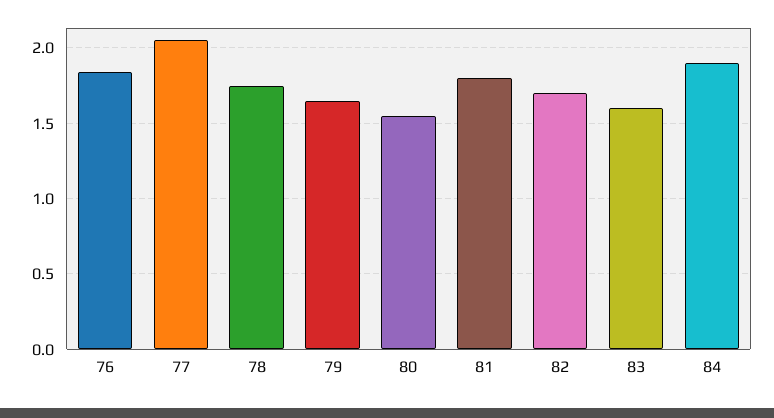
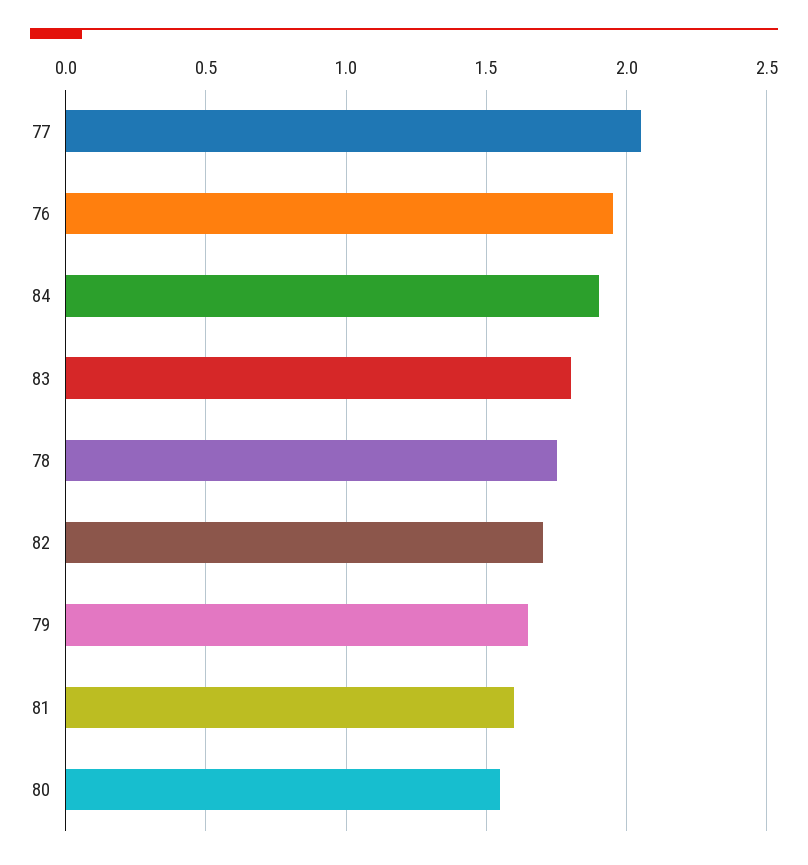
76: 1.85 -> 1.95
81: 1.8 -> 1.6
83: 1.6 -> 1.8

